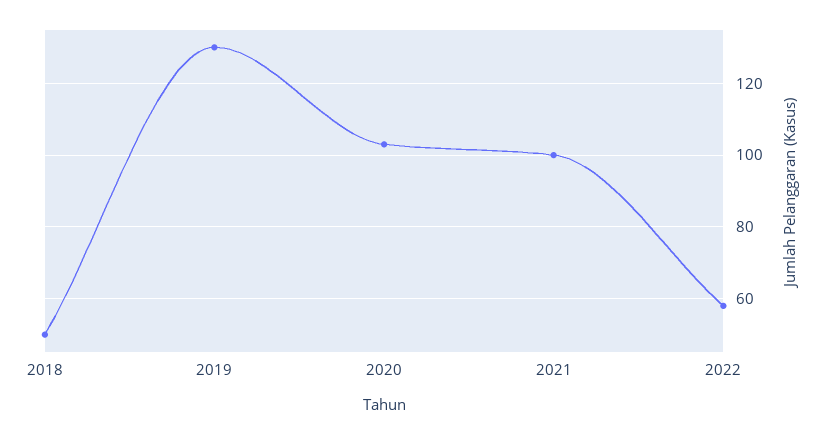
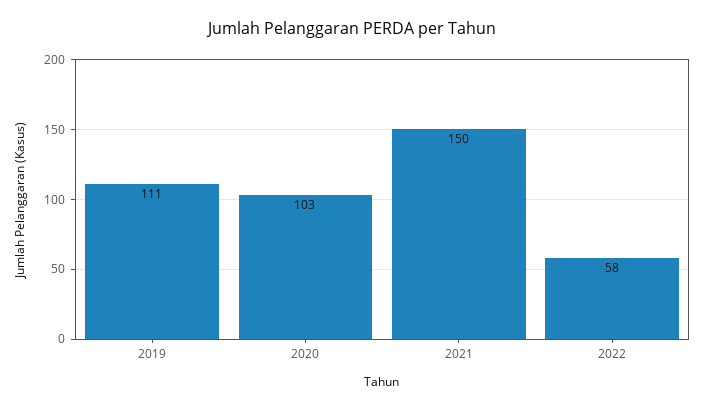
2018: 50 -> none
2019: 130 -> 111
2021: 100 -> 150

